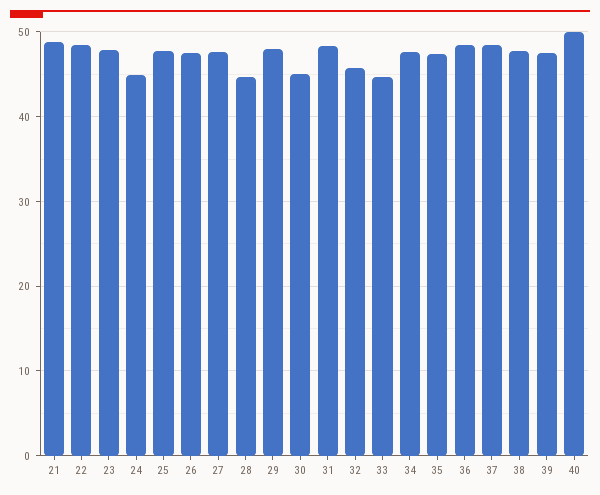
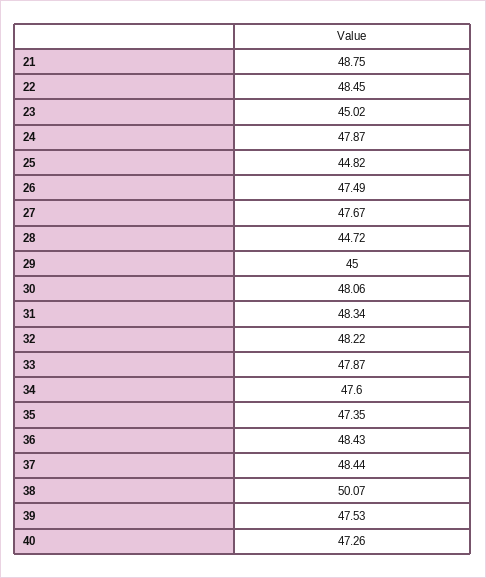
23: 48 -> 45.02
24: 45 -> 47.87
25: 48 -> 44.82
29: 48 -> 45
30: 45 -> 48.06
32: 46 -> 48.22
33: 45 -> 47.87
38: 48 -> 50.07
40: 50 -> 47.26

